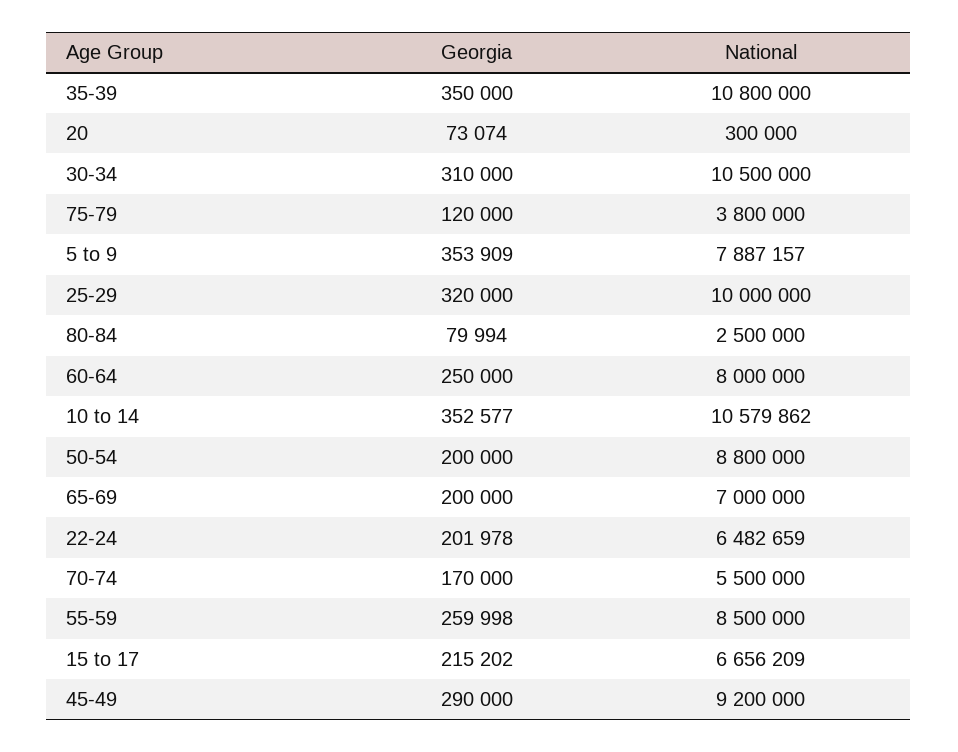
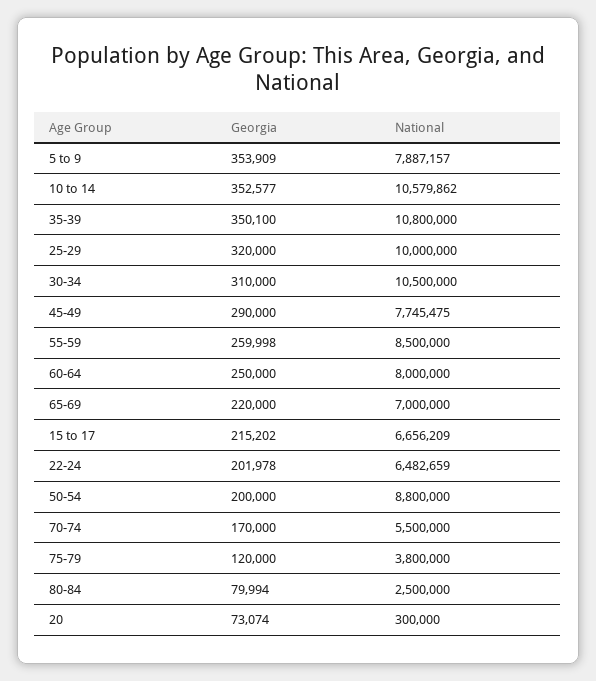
Georgia, 35-39: 350000 -> 350100
Georgia, 65-69: 200000 -> 220000
National, 45-49: 9200000 -> 7745475

